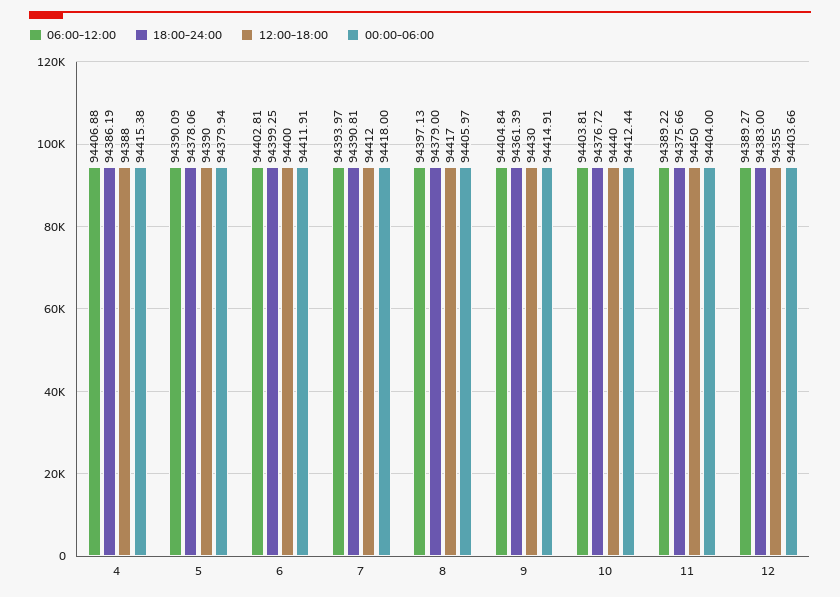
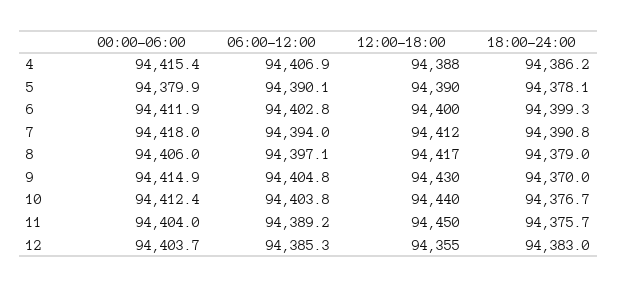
18:00-24:00, 9: 94361.39 -> 94370
06:00-12:00, 12: 94389.27 -> 94385.3

